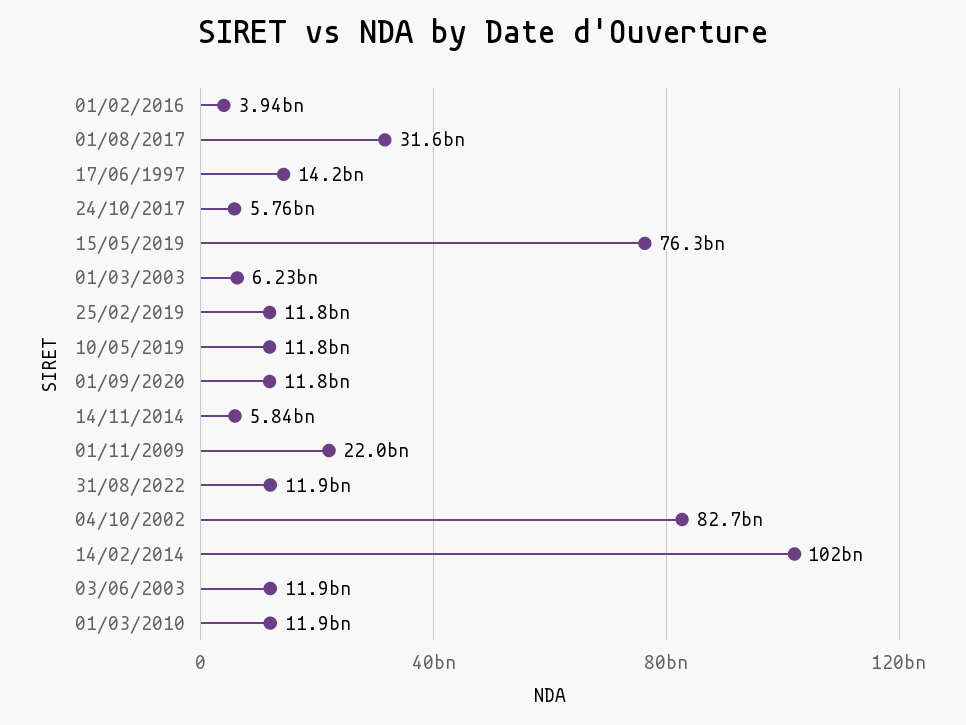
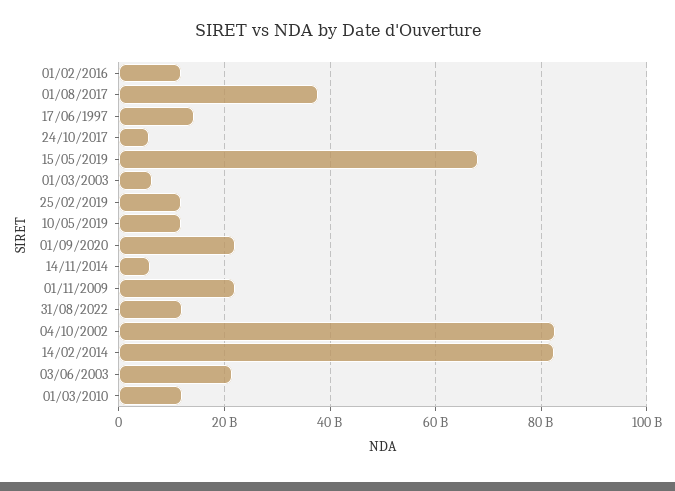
01/02/2016: 3940000000 -> 12000000000
01/08/2017: 31600000000 -> 38000000000
15/05/2019: 76300000000 -> 68000000000
01/09/2020: 11800000000 -> 22000000000
14/02/2014: 102000000000 -> 82000000000
03/06/2003: 11900000000 -> 22000000000

